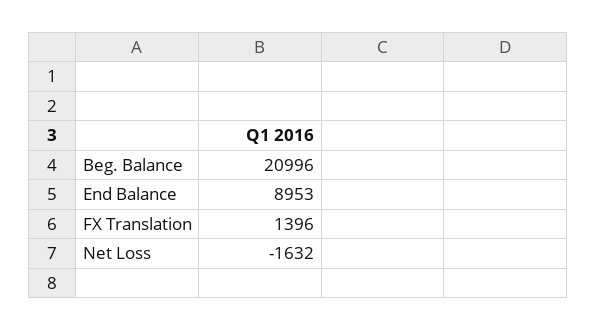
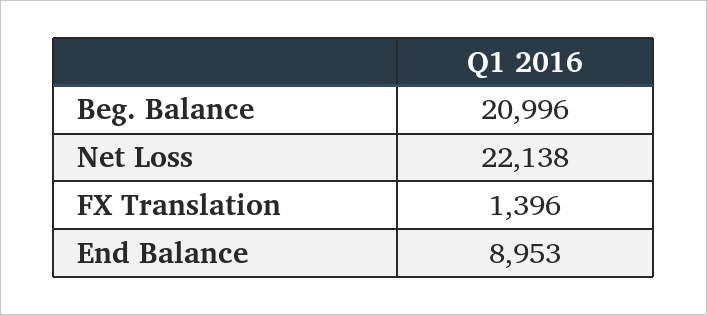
Net Loss: -1632 -> 22138

